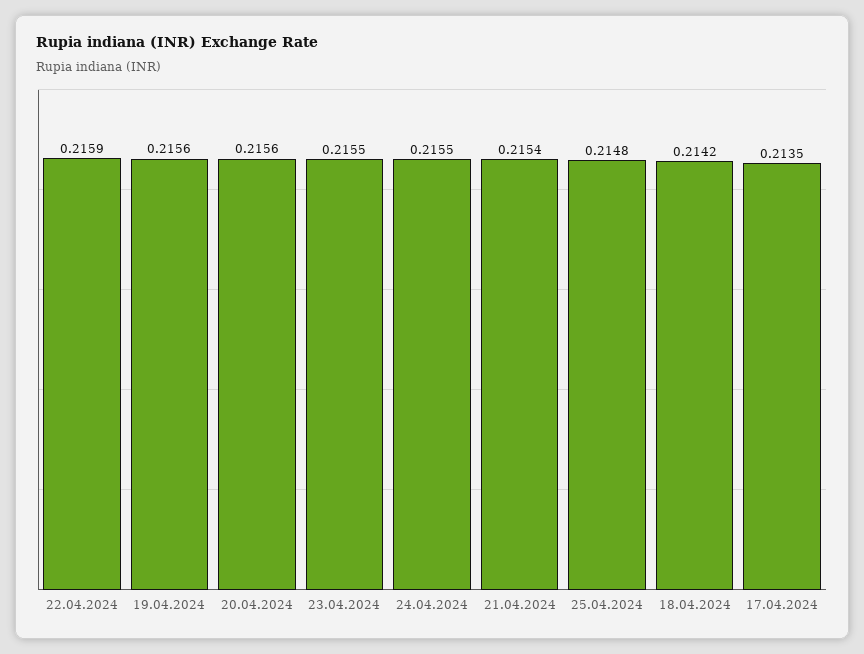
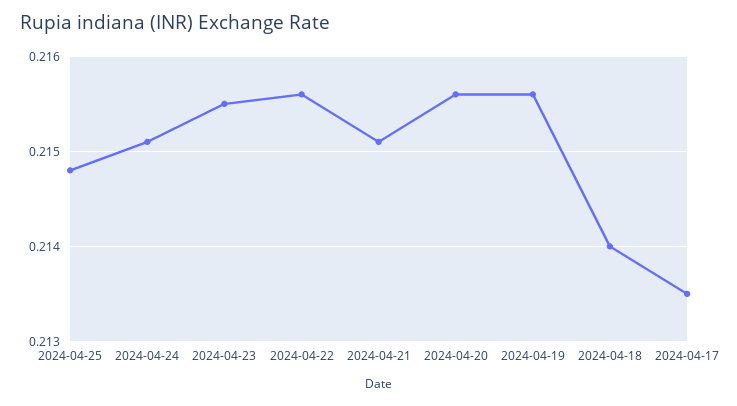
22.04.2024: 0.2159 -> 0.2156
24.04.2024: 0.2155 -> 0.2151
21.04.2024: 0.2154 -> 0.2151
18.04.2024: 0.2142 -> 0.214

